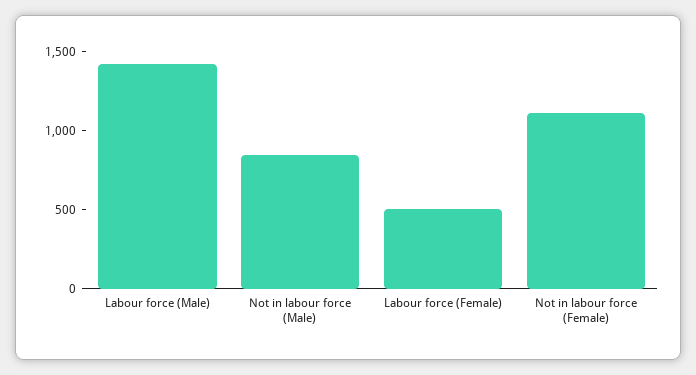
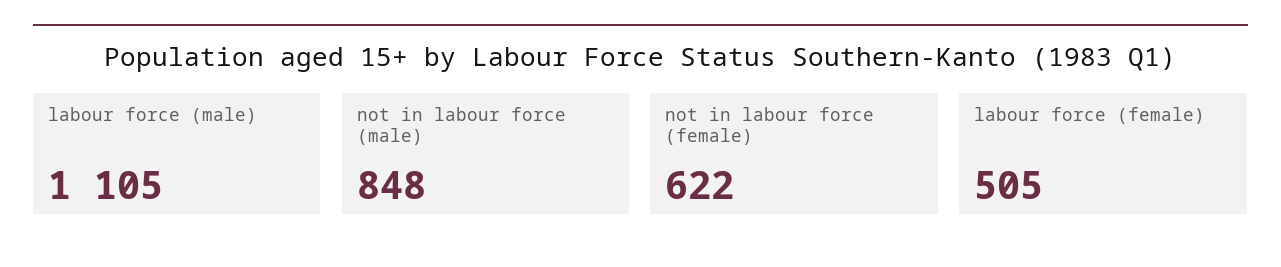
Labour force (Male): 1400 -> 1105
Not in labour force (Female): 1100 -> 622

